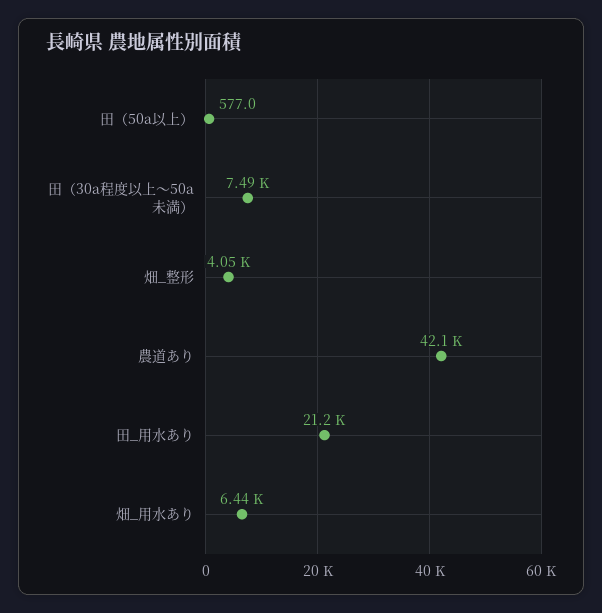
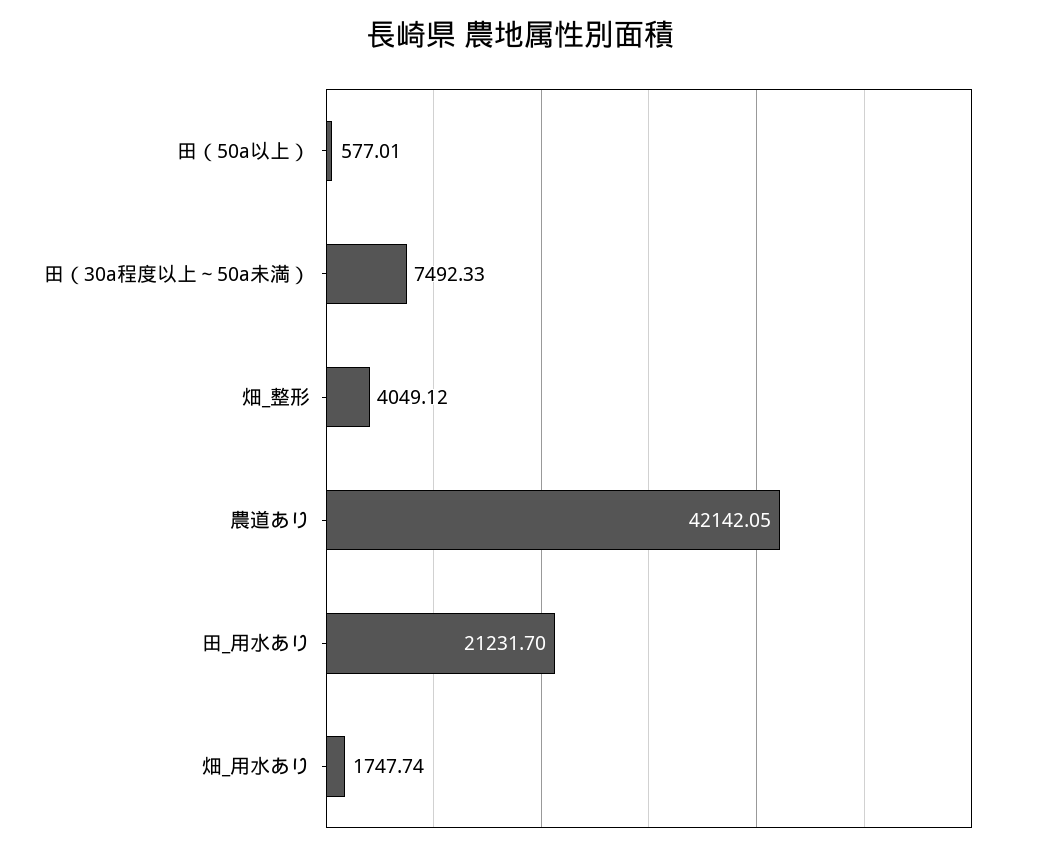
畑_用水あり: 6440 -> 1747.74

